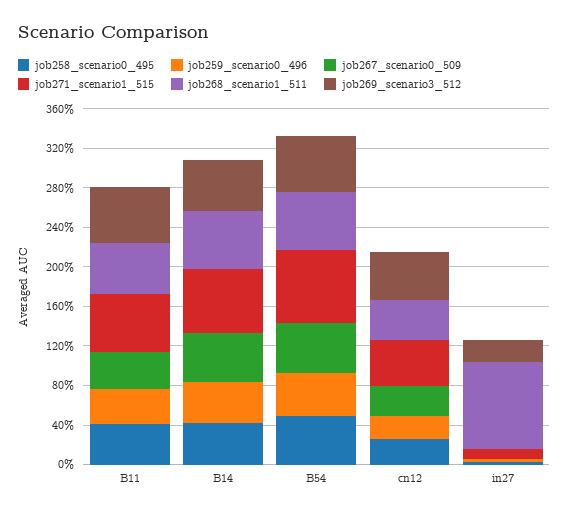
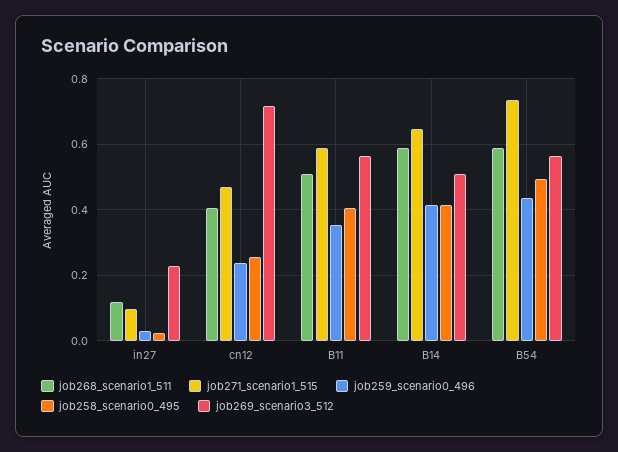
job267_scenario0_509, B11: 0.4 -> none
job267_scenario0_509, B14: 0.5 -> none
job267_scenario0_509, B54: 0.5 -> none
job267_scenario0_509, cn12: 0.3 -> none
job269_scenario3_512, cn12: 0.5 -> 0.72
job267_scenario0_509, in27: 0 -> none
job268_scenario1_511, in27: 0.9 -> 0.12

